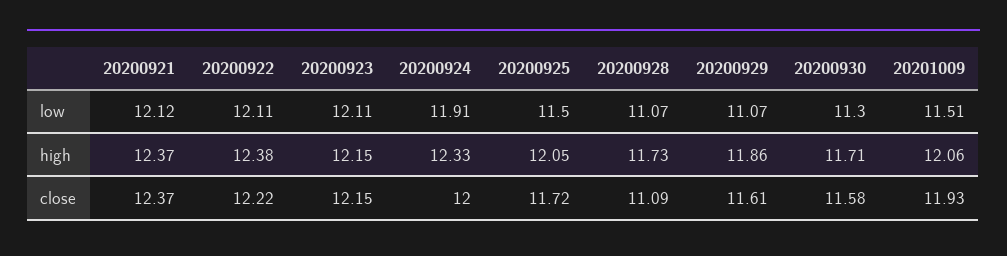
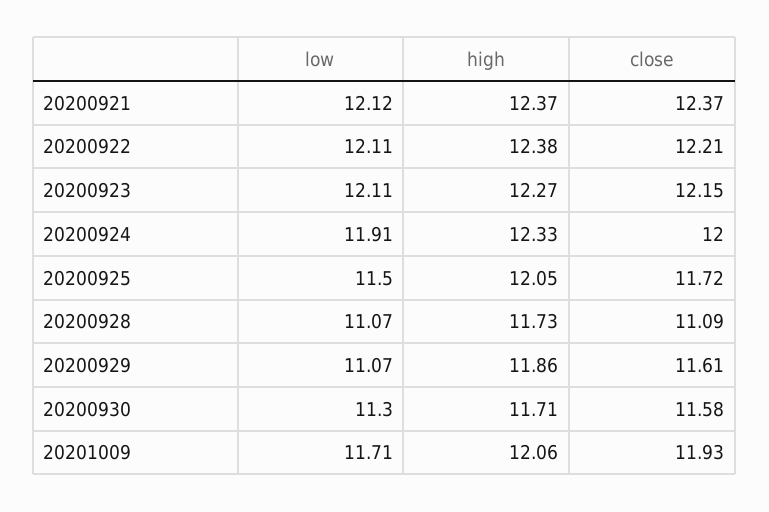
20201009, low: 11.51 -> 11.71
20200923, high: 12.15 -> 12.27
20200922, close: 12.22 -> 12.21

